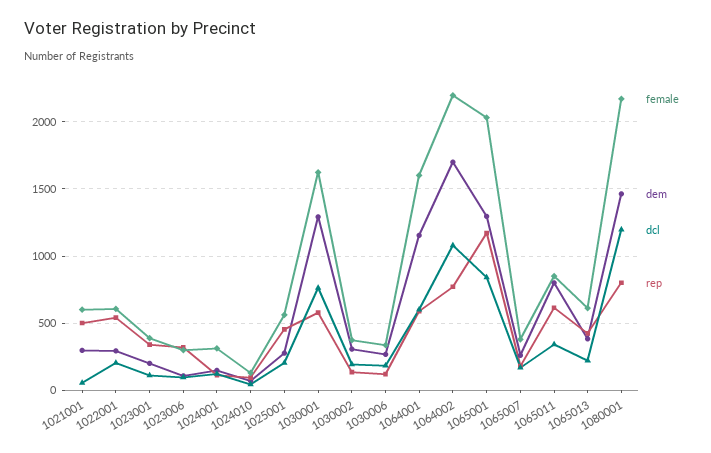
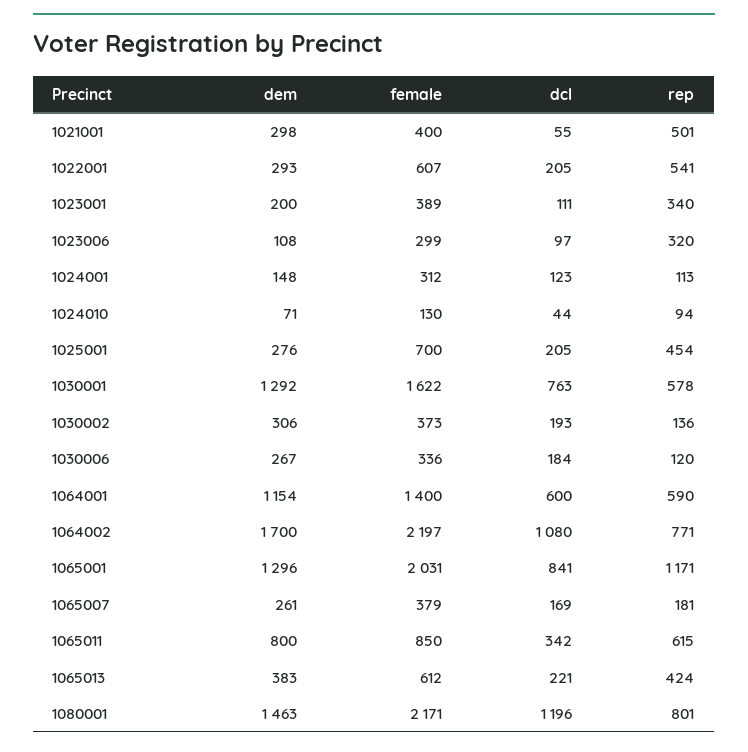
female, 1021001: 600 -> 400
female, 1025001: 550 -> 700
female, 1064001: 1600 -> 1400

